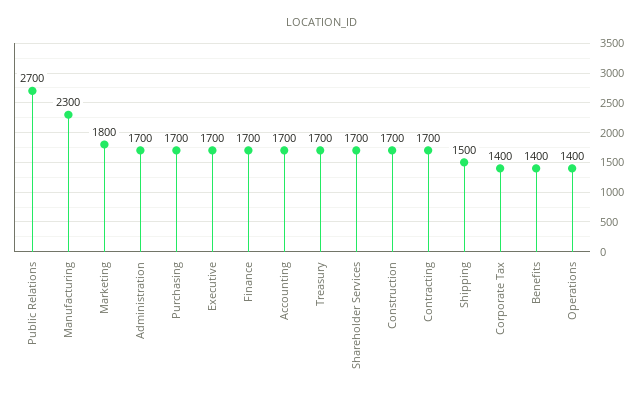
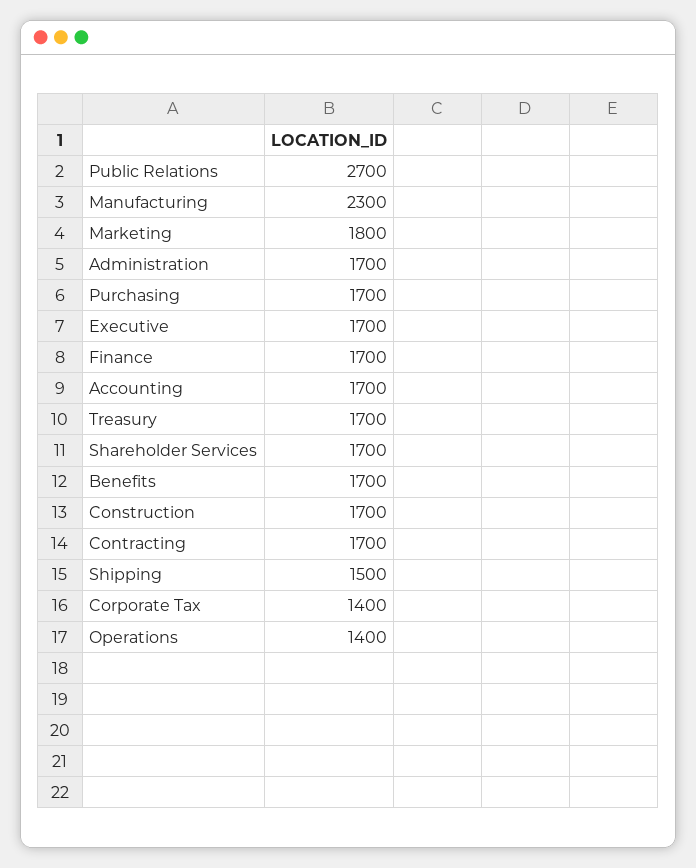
Benefits: 1400 -> 1700

